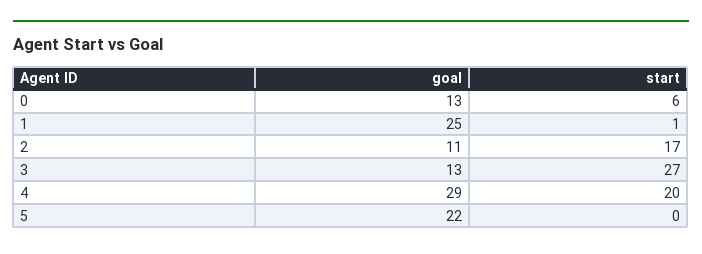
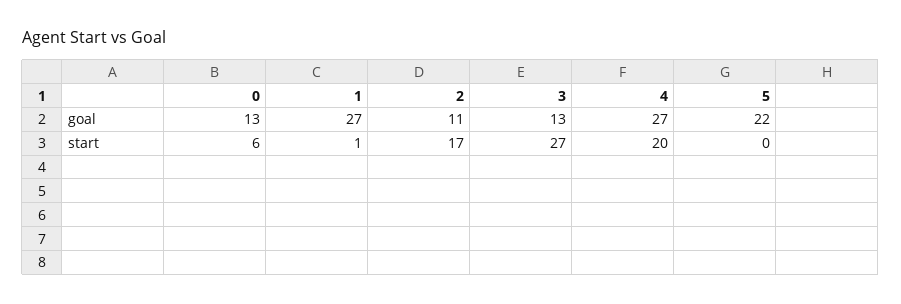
goal, 1: 25 -> 27
goal, 4: 29 -> 27

